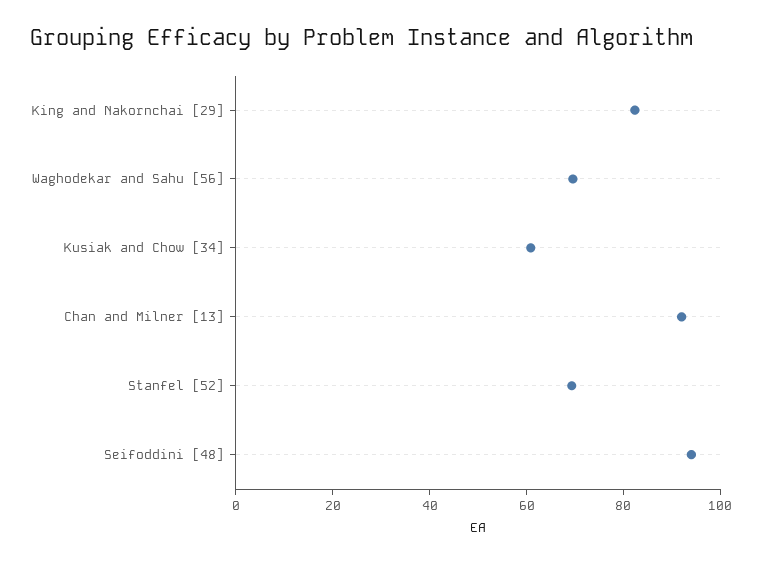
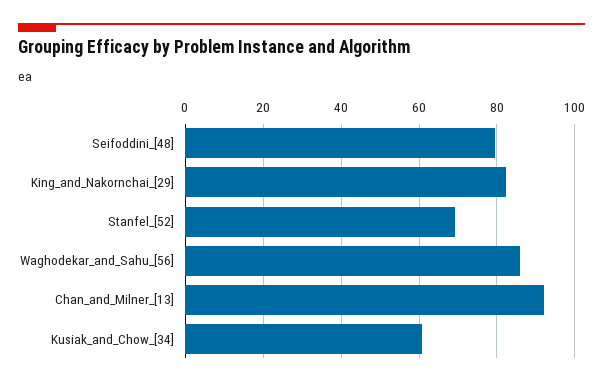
Waghodekar and Sahu [56]: 70 -> 86
Seifoddini [48]: 95 -> 80

